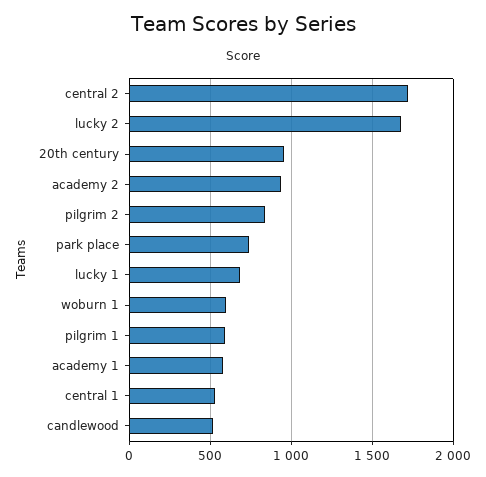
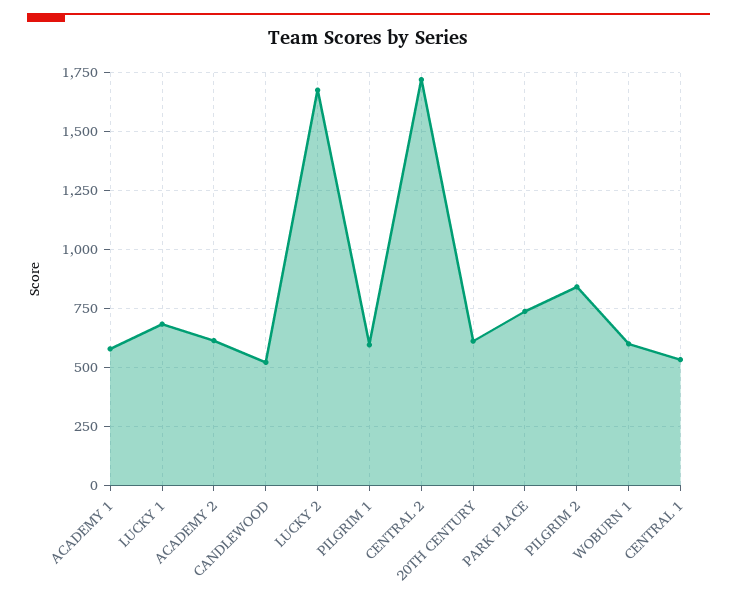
20th century: 950 -> 600
academy 2: 950 -> 600

